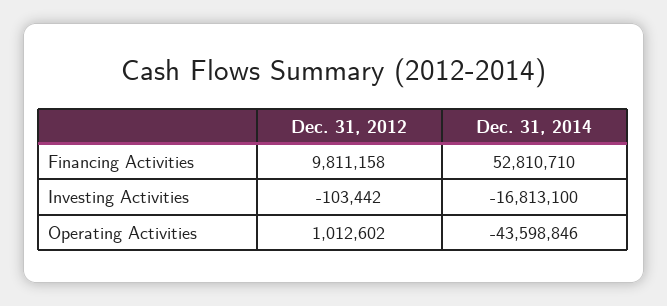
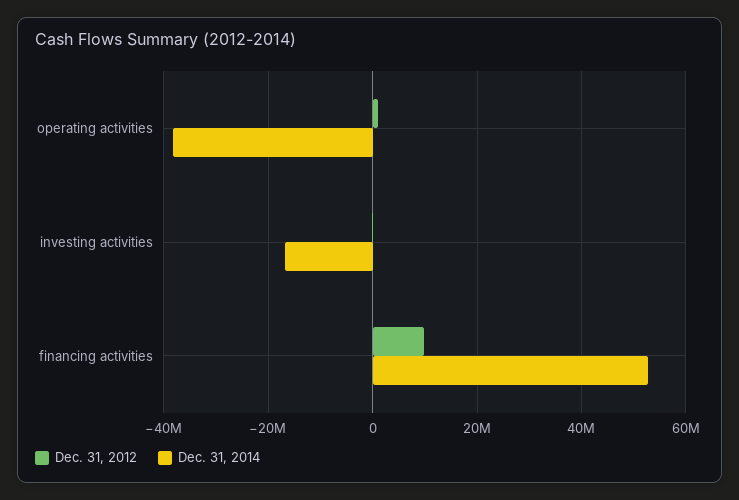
Dec. 31, 2014, Operating Activities: -43598846 -> -38000000

